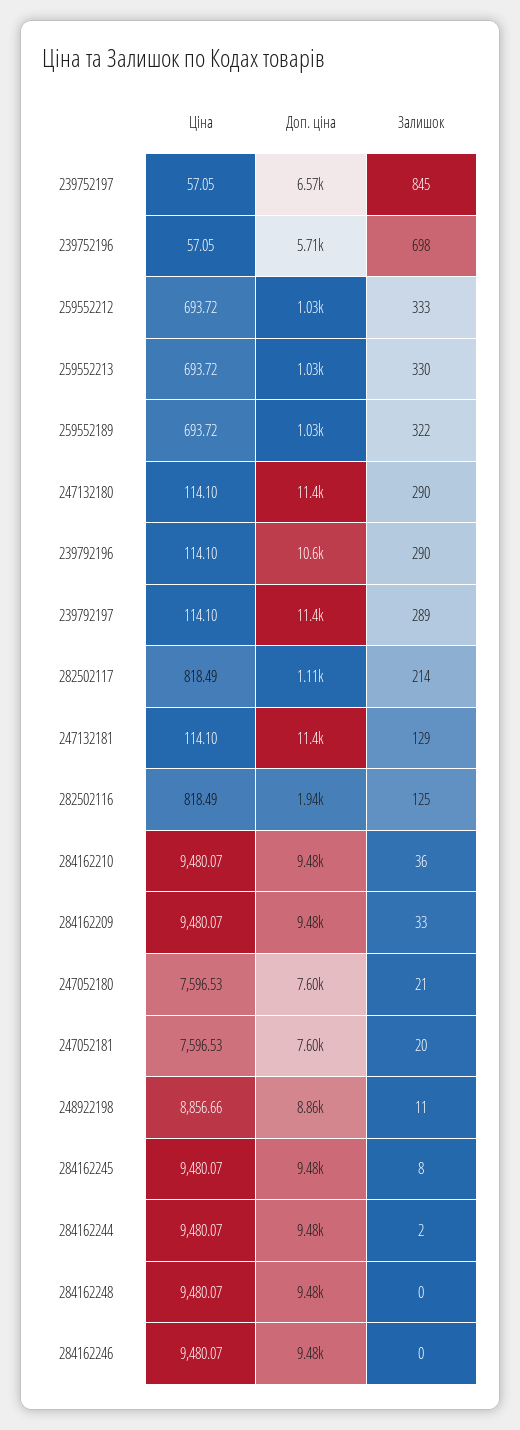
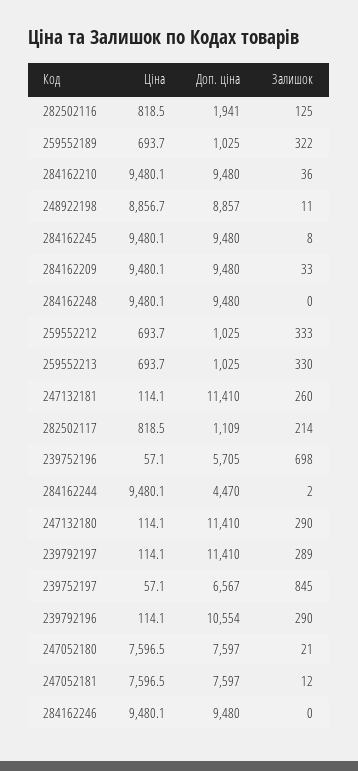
Залишок, 247132181: 129 -> 260
Залишок, 247052181: 20 -> 12
Доп. ціна, 284162244: 9480 -> 4470

